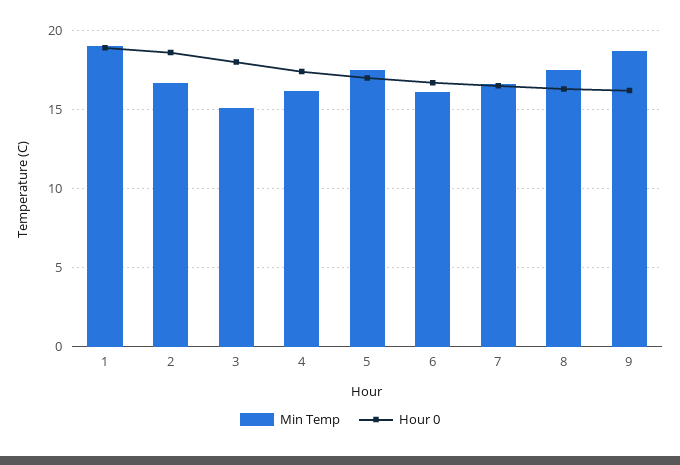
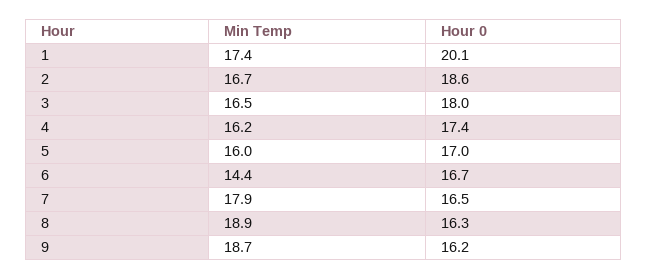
Min Temp, 1: 19 -> 17.4
Hour 0, 1: 19 -> 20.1
Min Temp, 3: 15 -> 16.5
Min Temp, 5: 17.5 -> 16
Min Temp, 6: 16 -> 14.4
Min Temp, 7: 16.5 -> 17.9
Min Temp, 8: 17.5 -> 18.9

